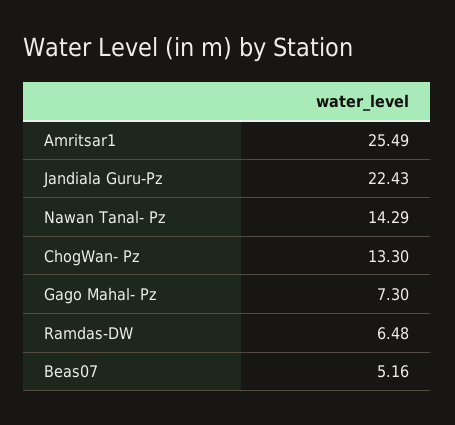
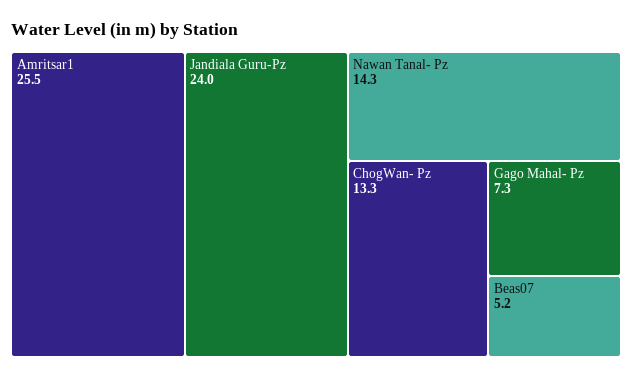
Jandiala Guru-Pz: 22.43 -> 24
Ramdas-DW: 6.48 -> none

